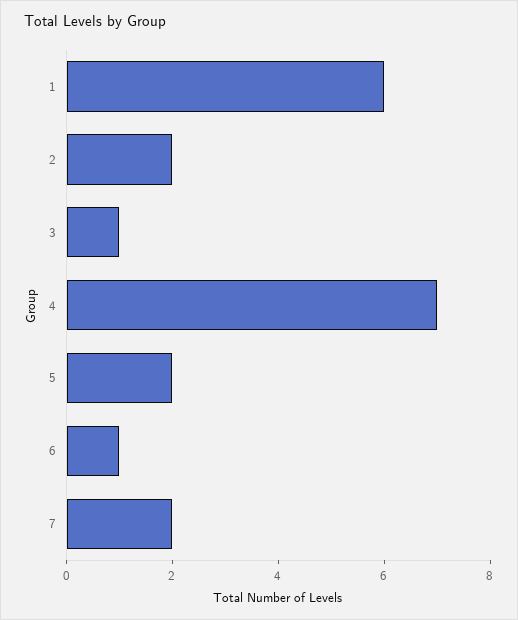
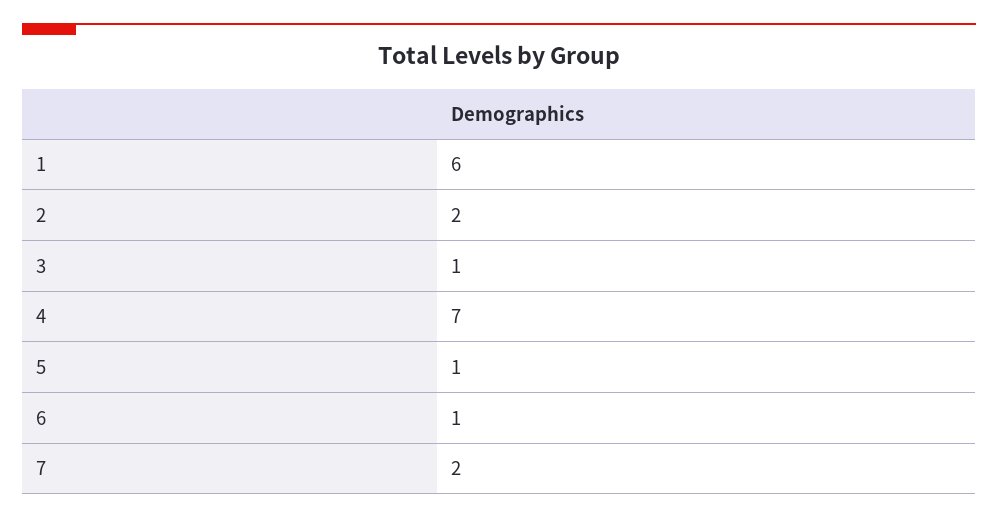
5: 2 -> 1

